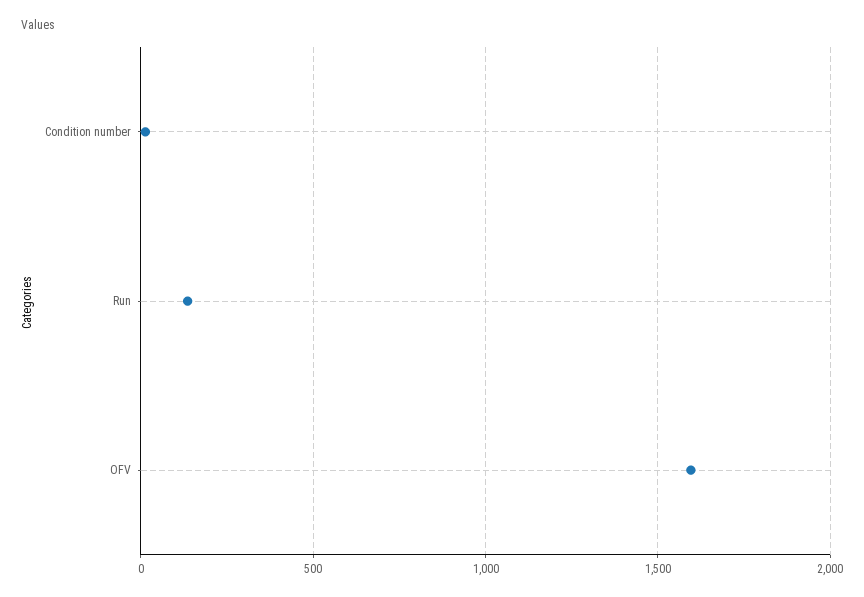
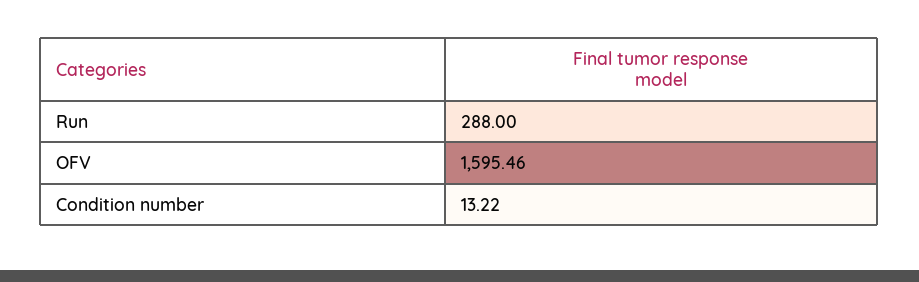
Run: 150 -> 288

